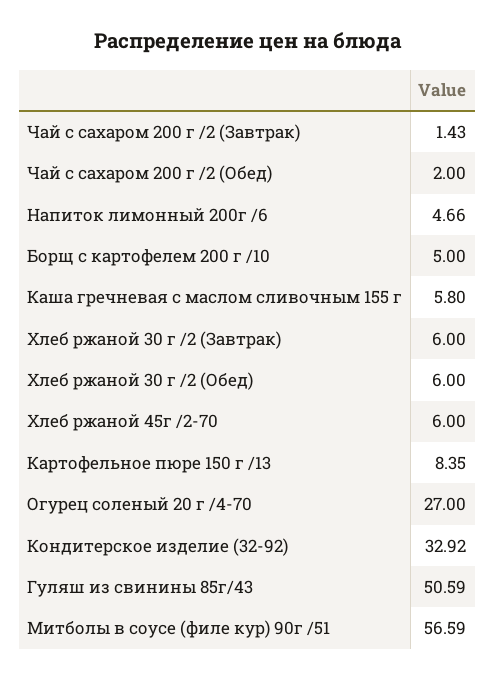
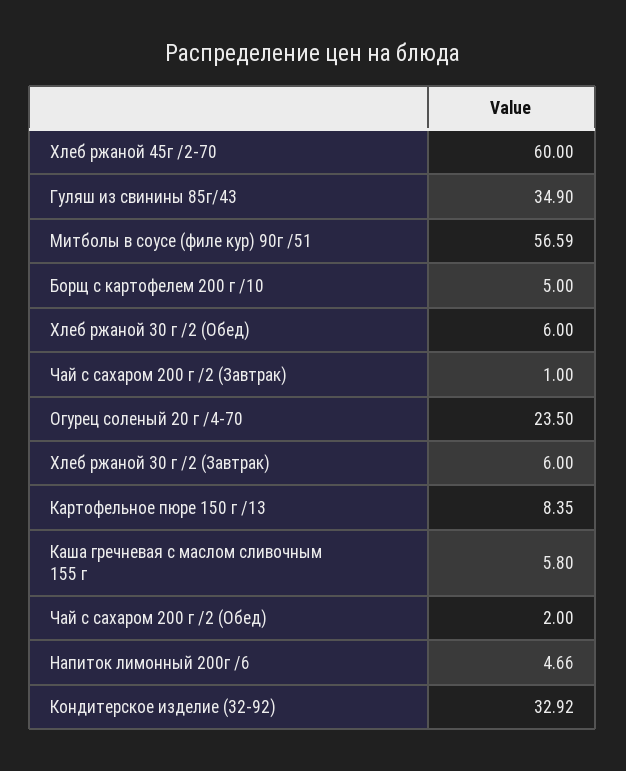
Чай с сахаром 200 г /2 (Завтрак): 1.43 -> 1
Хлеб ржаной 45г /2-70: 6 -> 60
Огурец соленый 20 г /4-70: 27 -> 23.5
Гуляш из свинины 85г/43: 50.59 -> 34.9

